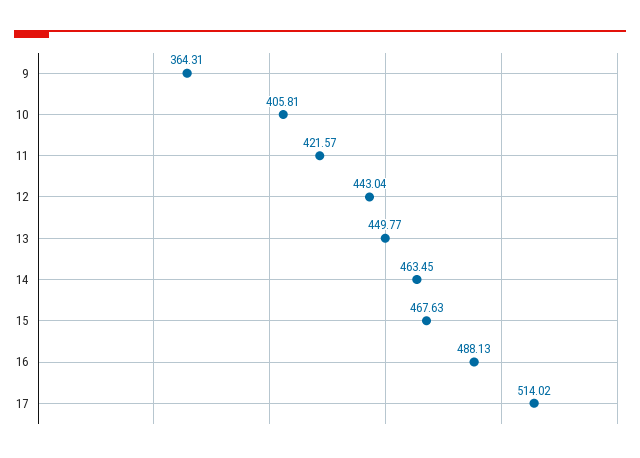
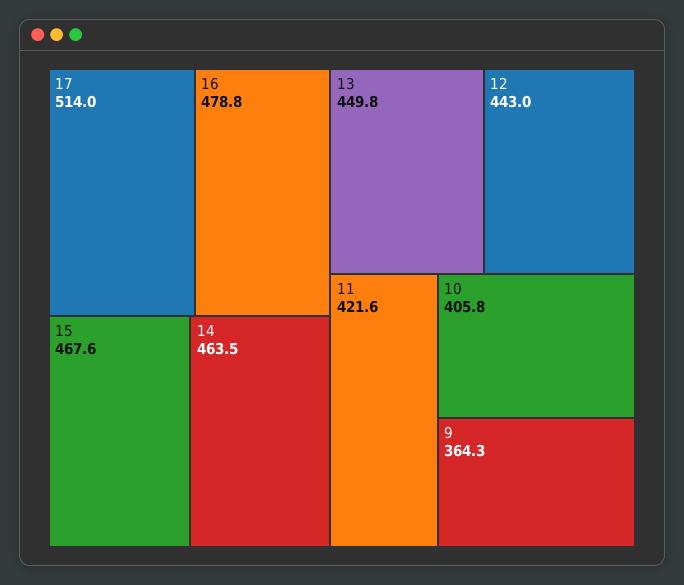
16: 488.13 -> 478.8

